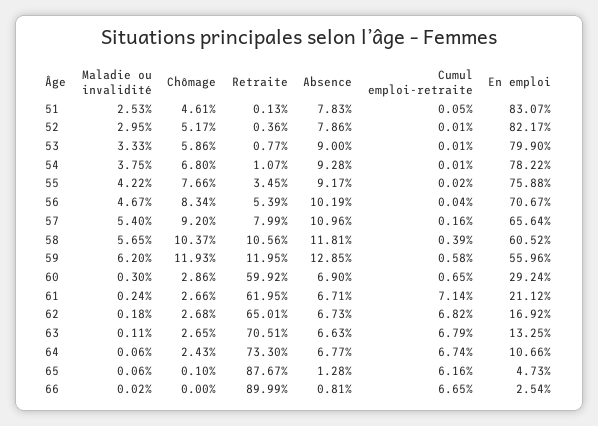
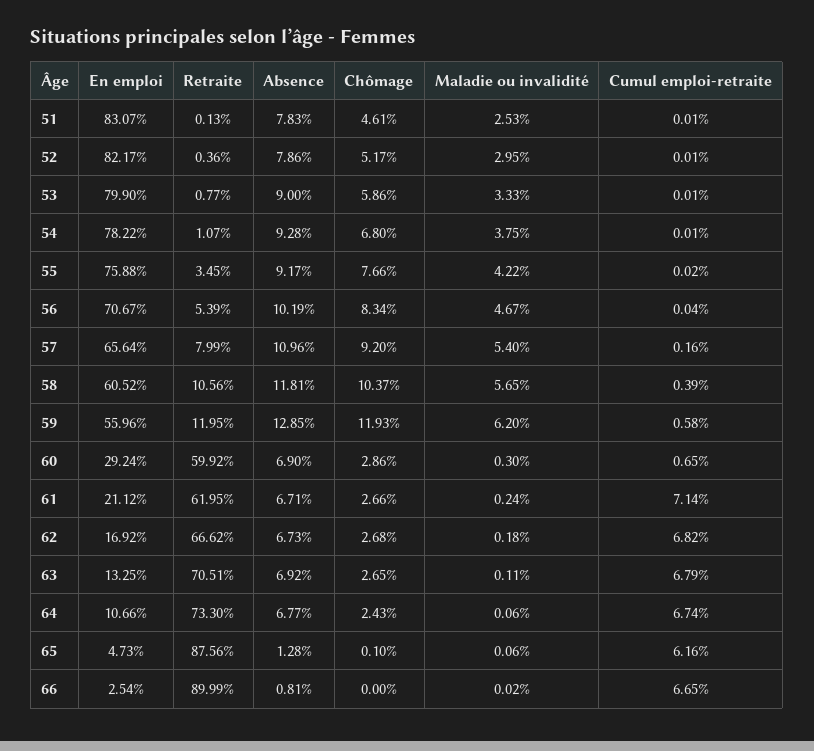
Cumul emploi-retraite, 51: 0.05 -> 0.01
Retraite, 62: 65.01 -> 66.62
Absence, 63: 6.63 -> 6.92
Retraite, 65: 87.67 -> 87.56

